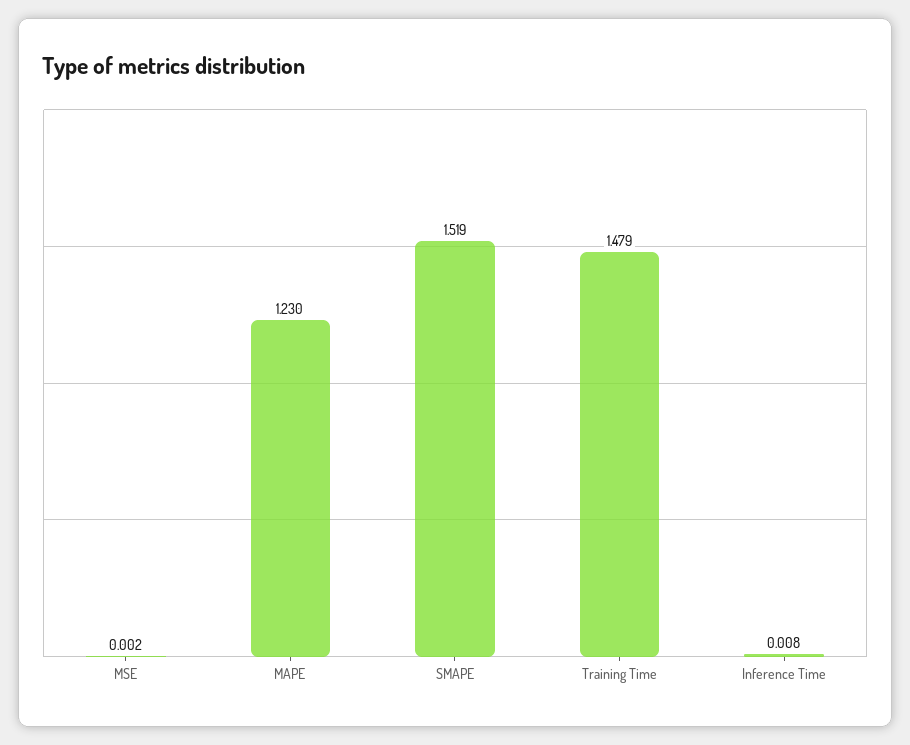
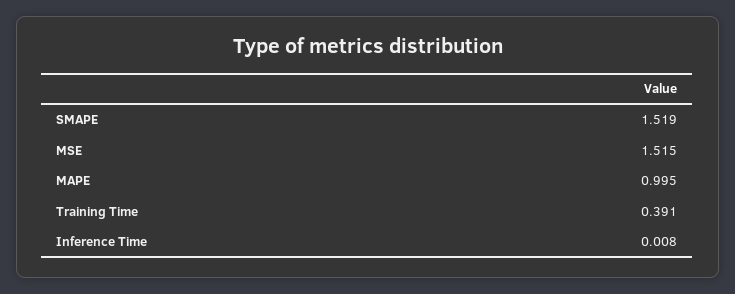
MSE: 0.002 -> 1.515
MAPE: 1.23 -> 0.995
Training Time: 1.479 -> 0.391

